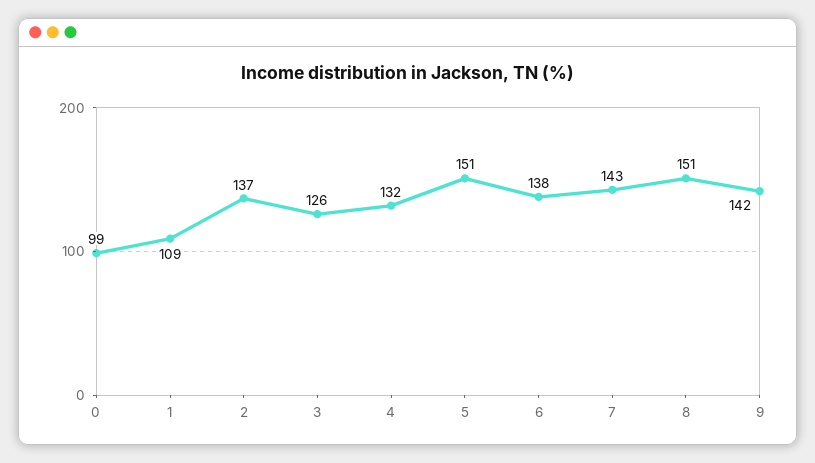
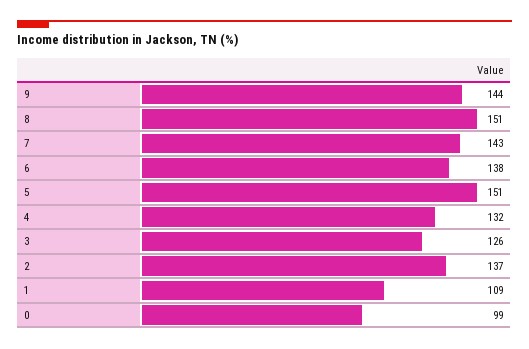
9: 142 -> 144

